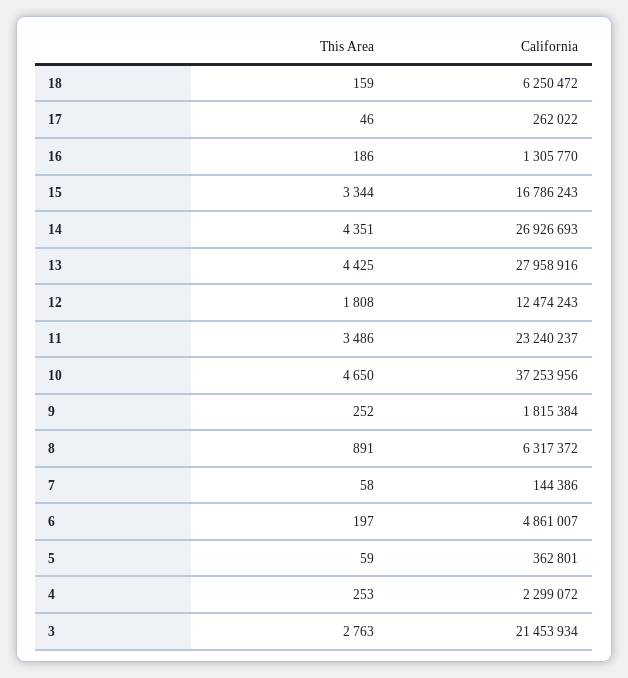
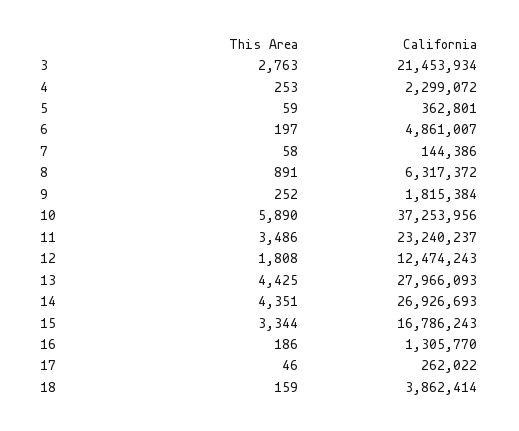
California, 18: 6250472 -> 3862414
California, 13: 27958916 -> 27966093
This Area, 10: 4650 -> 5890

